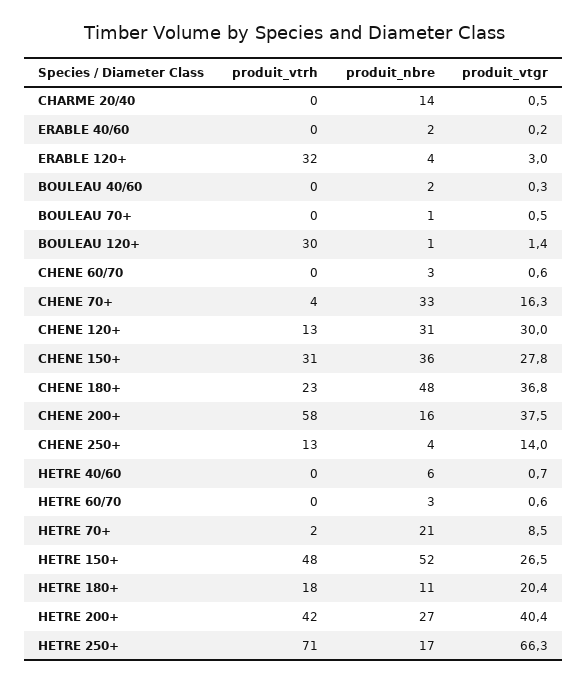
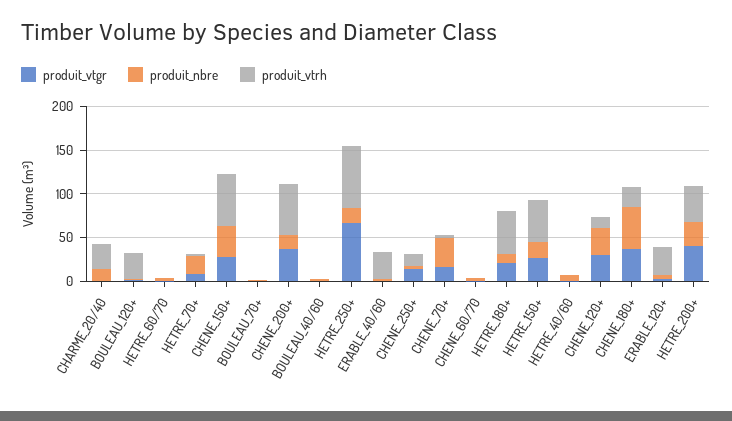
produit_vtrh, CHARME 20/40: 0 -> 30
produit_vtrh, ERABLE 40/60: 0 -> 30
produit_vtrh, CHENE 150+: 31 -> 60
produit_nbre, HETRE 150+: 52 -> 20
produit_vtrh, HETRE 180+: 18 -> 50

